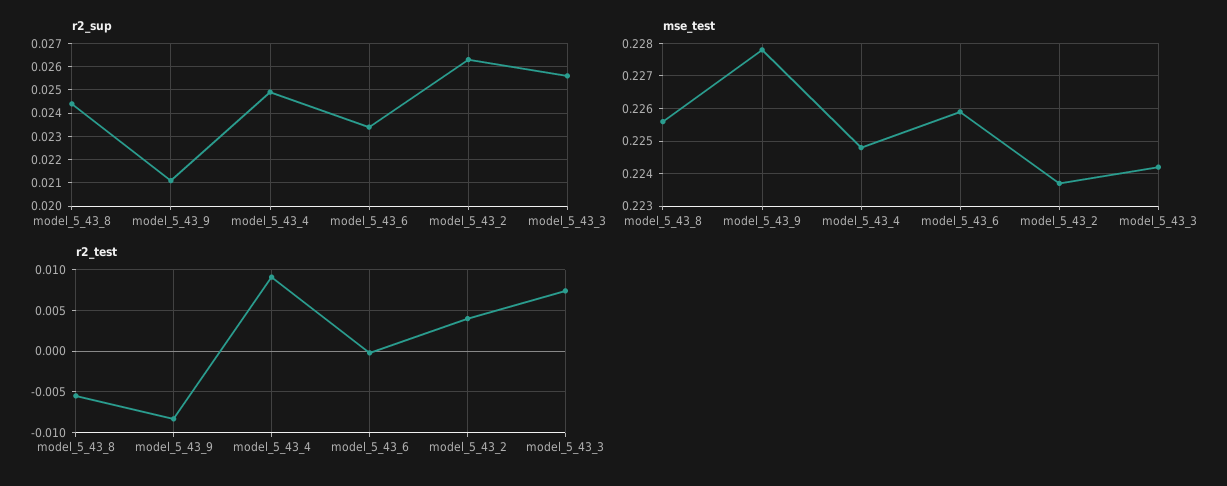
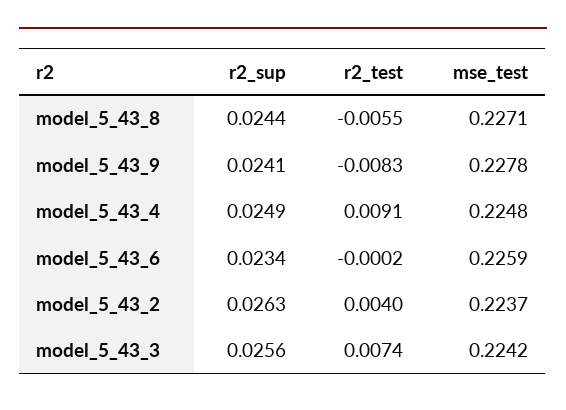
r2_sup, model_5_43_9: 0.021 -> 0.0241
mse_test, model_5_43_8: 0.2255 -> 0.2271

